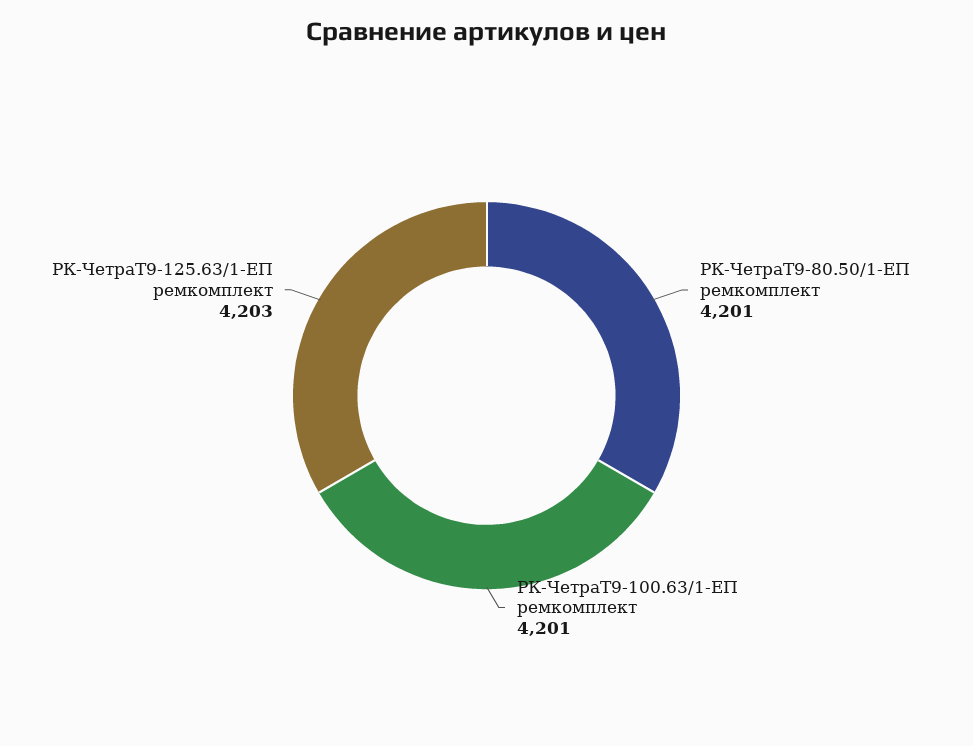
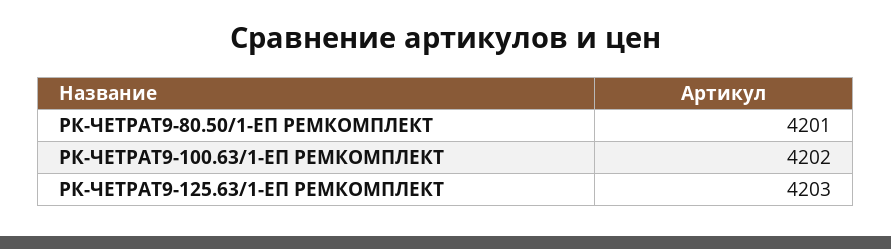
РК-ЧетраТ9-100.63/1-ЕП ремкомплект: 4201 -> 4202

